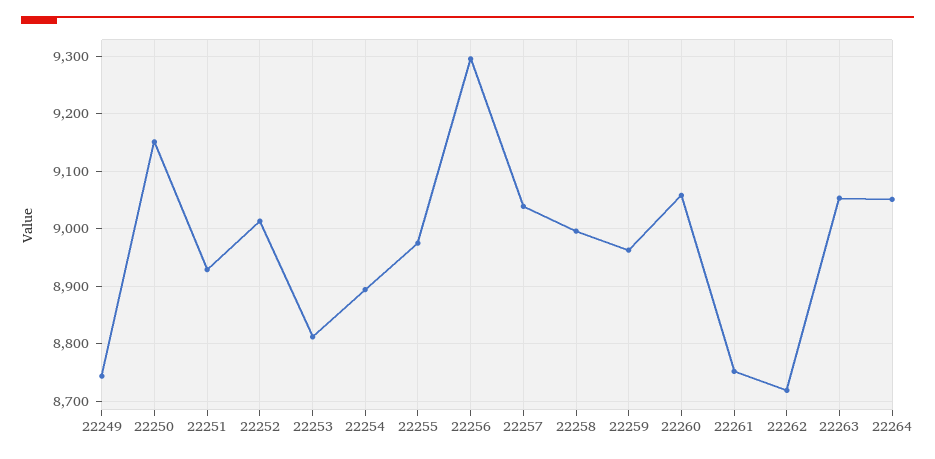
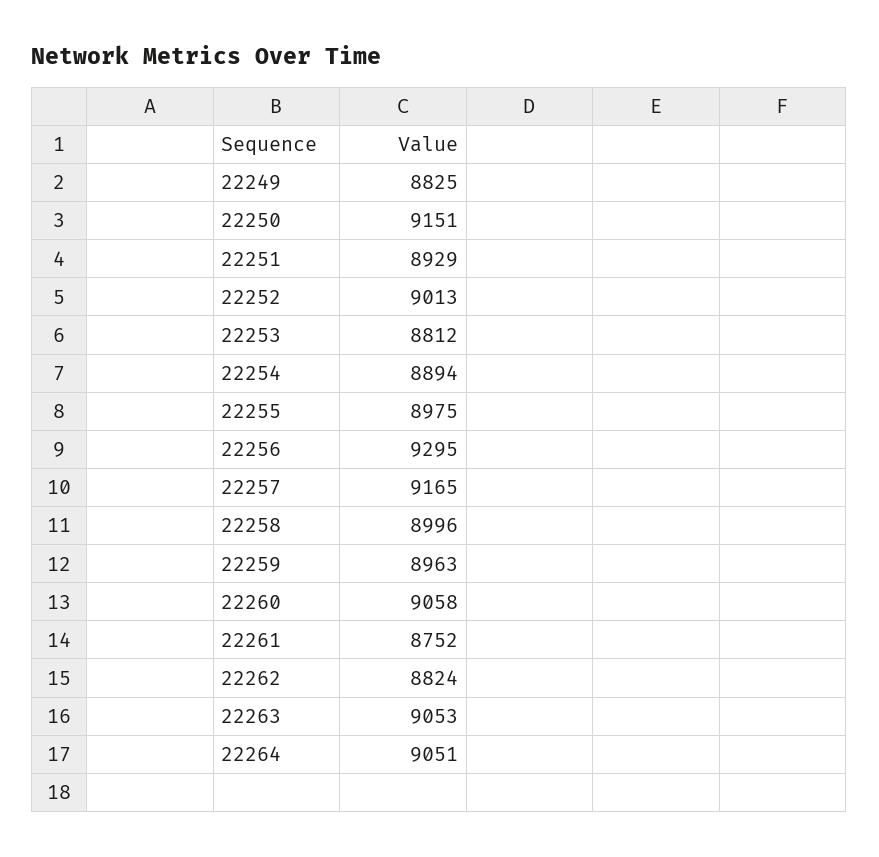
22249: 8740 -> 8825
22257: 9040 -> 9165
22262: 8720 -> 8824

